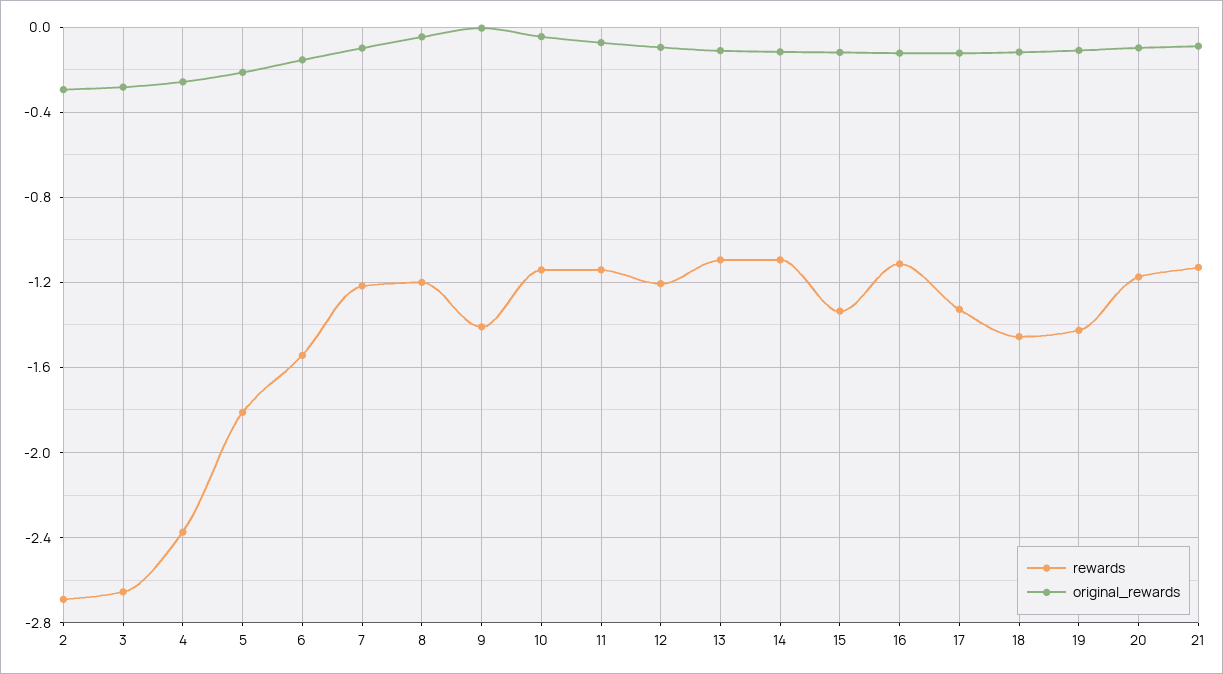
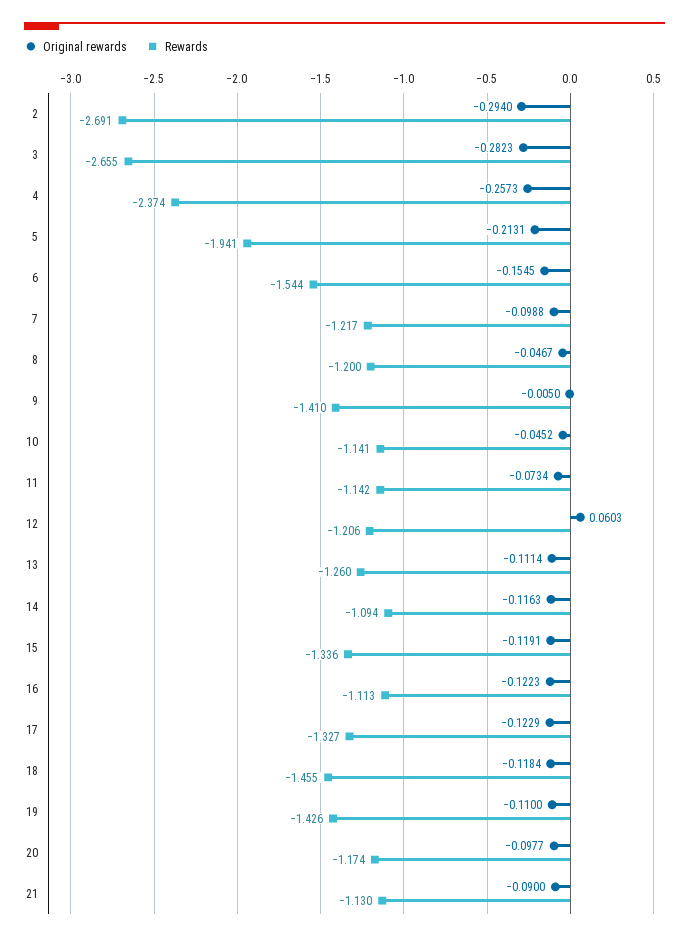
rewards, 5: -1.8 -> -1.941
original_rewards, 12: -0.1 -> 0.0603
rewards, 13: -1.1 -> -1.26

